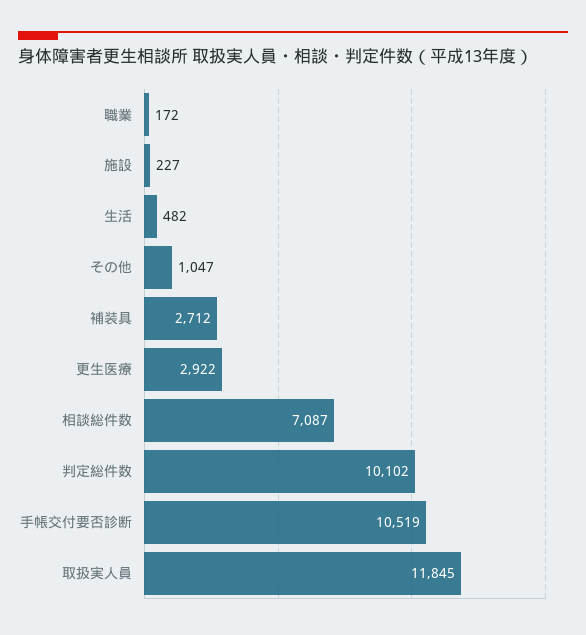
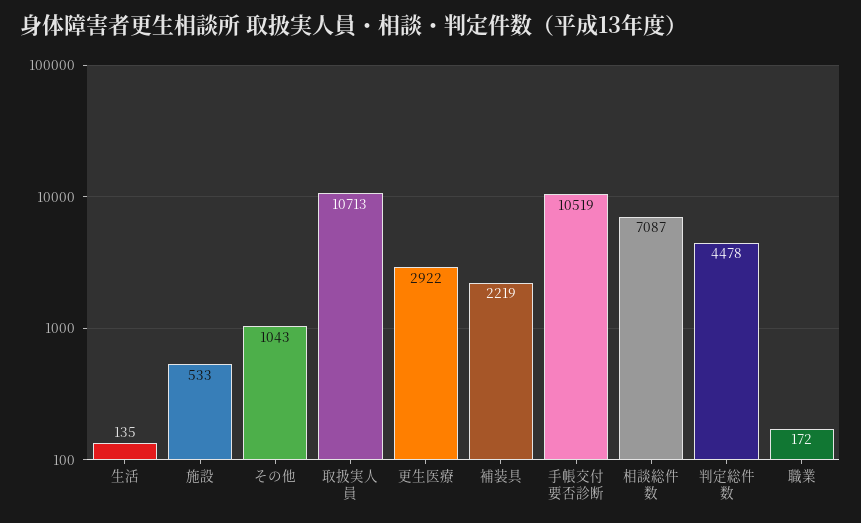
施設: 227 -> 533
生活: 482 -> 135
その他: 1047 -> 1043
補装具: 2712 -> 2219
判定総件数: 10102 -> 4478
取扱実人員: 11845 -> 10713

